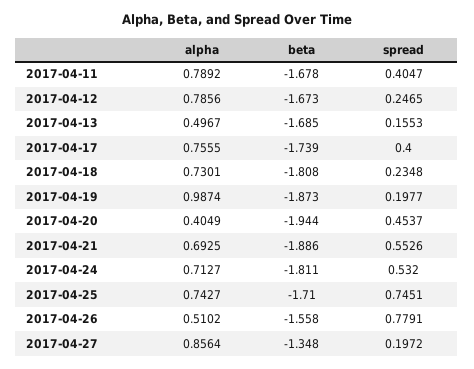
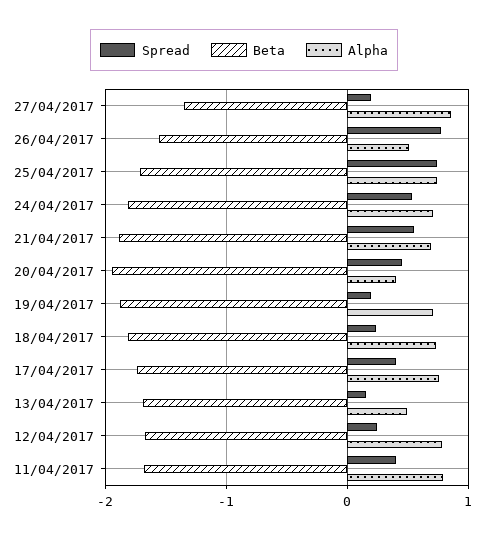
alpha, 2017-04-19: 0.9874 -> 0.7

